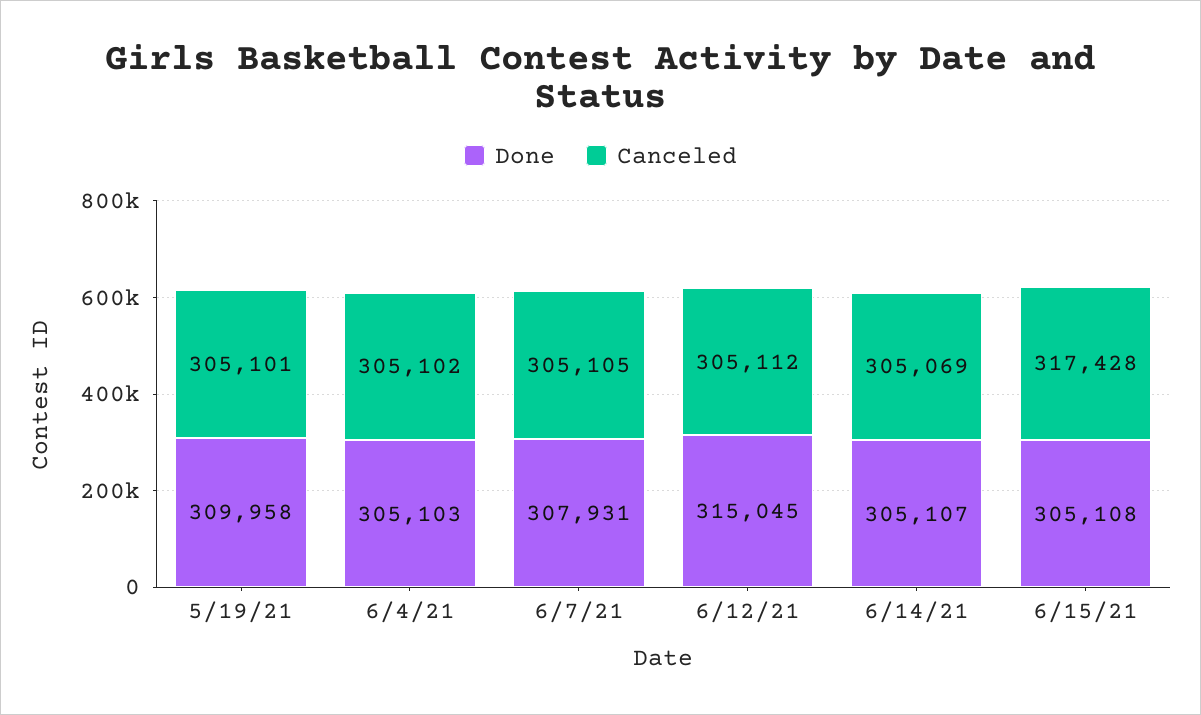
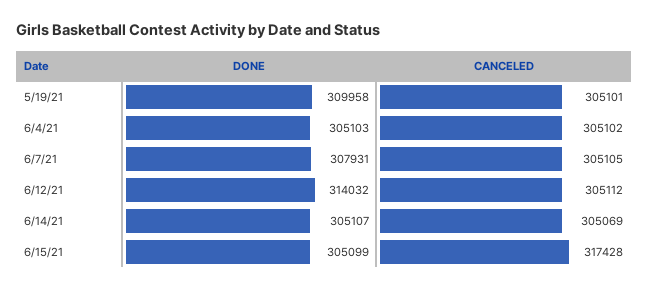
Done, 6/12/21: 315045 -> 314032
Done, 6/15/21: 305108 -> 305099

